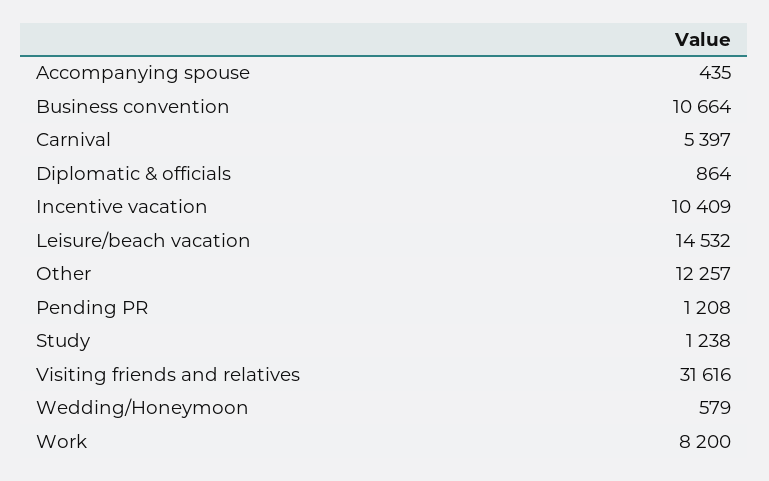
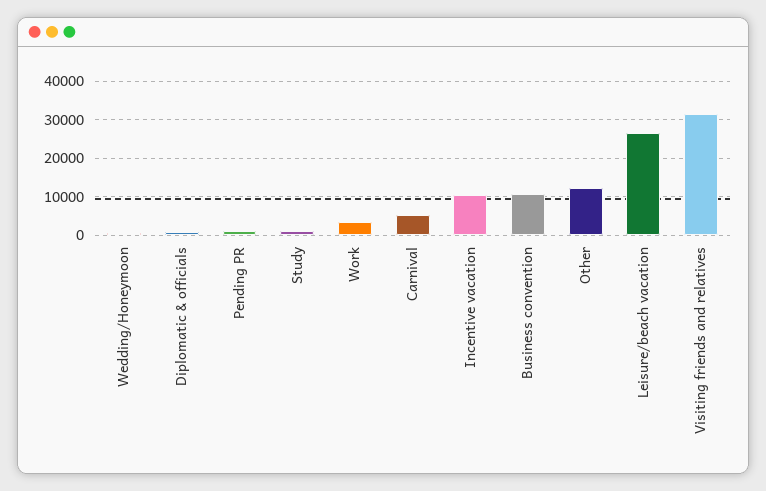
Accompanying spouse: 435 -> none
Leisure/beach vacation: 14532 -> 26000
Work: 8200 -> 4000

